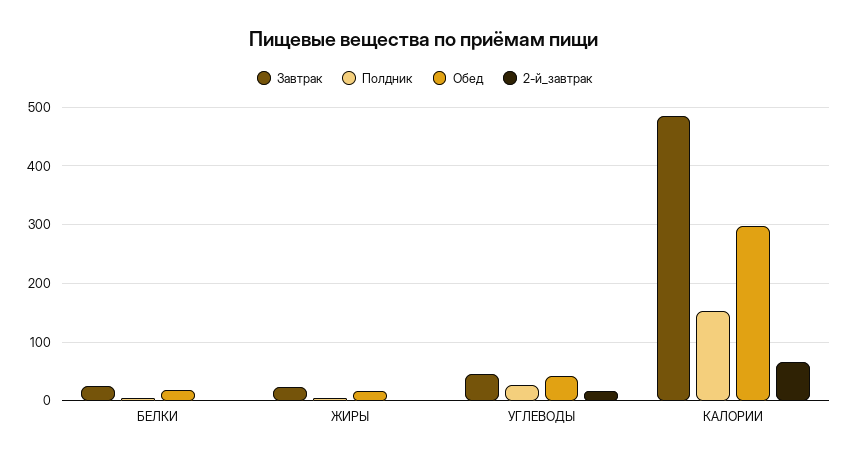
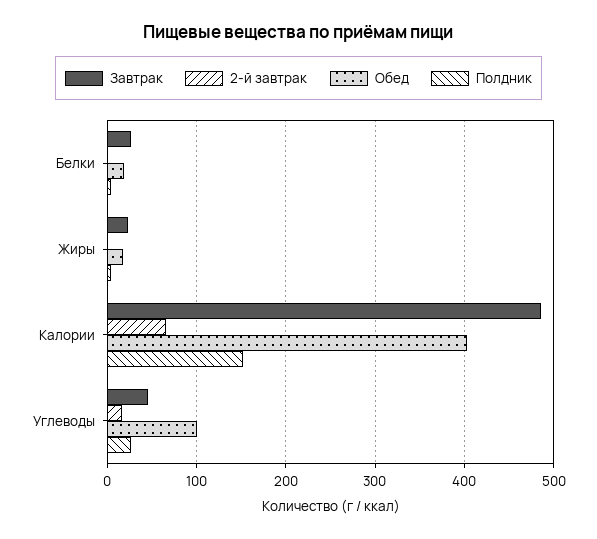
Обед, УГЛЕВОДЫ: 40 -> 100
Обед, КАЛОРИИ: 300 -> 400

